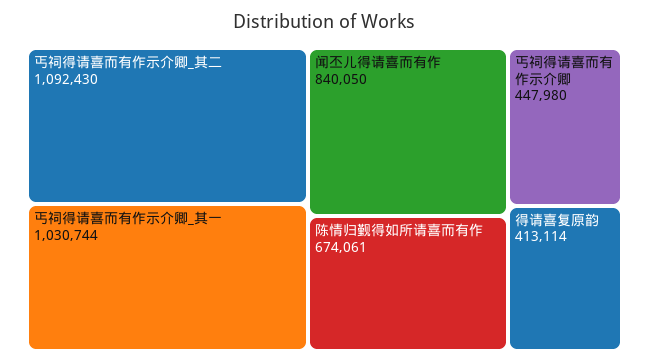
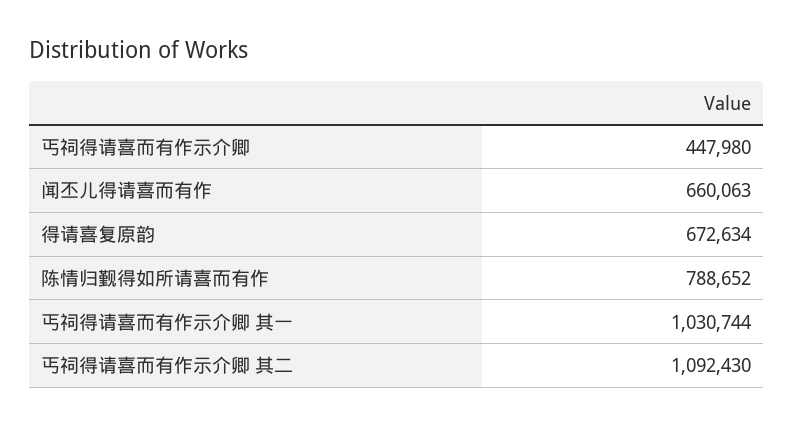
闻丕儿得请喜而有作: 840050 -> 660063
陈情归觐得如所请喜而有作: 674061 -> 788652
得请喜复原韵: 413114 -> 672634

